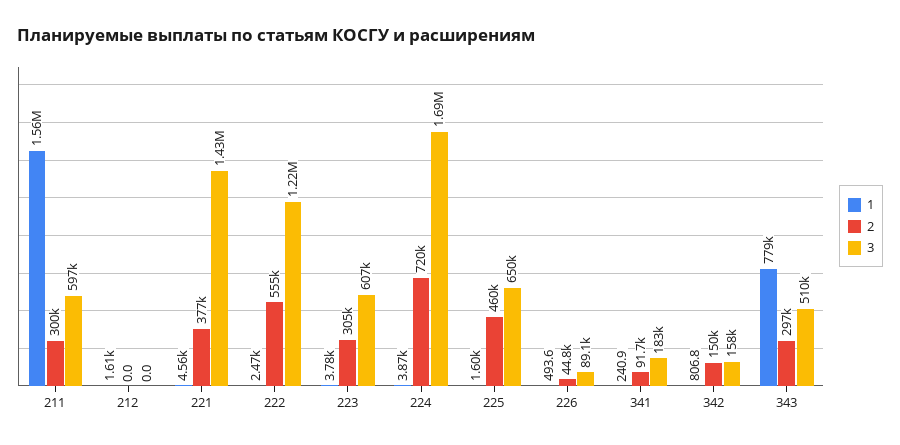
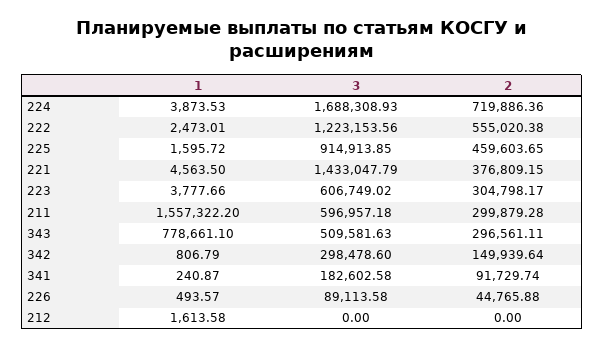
3, 225: 650000 -> 914913.85
3, 342: 158000 -> 298478.6

